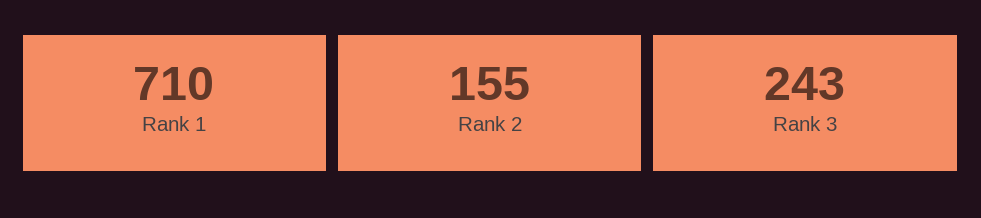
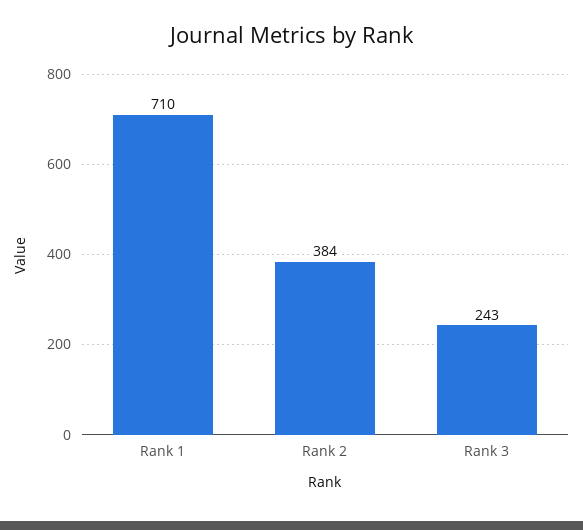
Rank 2: 155 -> 384

